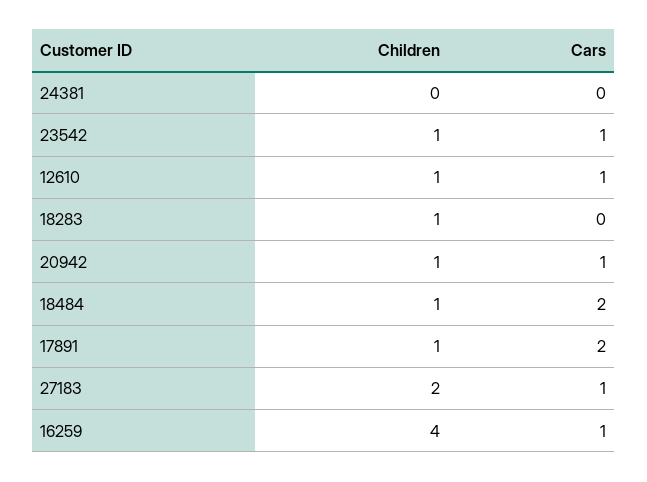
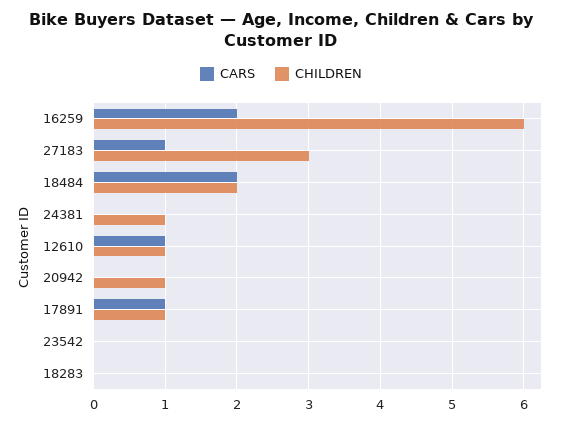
Children, 24381: 0 -> 1
Children, 23542: 1 -> 0
Cars, 23542: 1 -> 0
Children, 18283: 1 -> 0
Cars, 20942: 1 -> 0
Children, 18484: 1 -> 2
Cars, 17891: 2 -> 1
Children, 27183: 2 -> 3
Children, 16259: 4 -> 6
Cars, 16259: 1 -> 2

